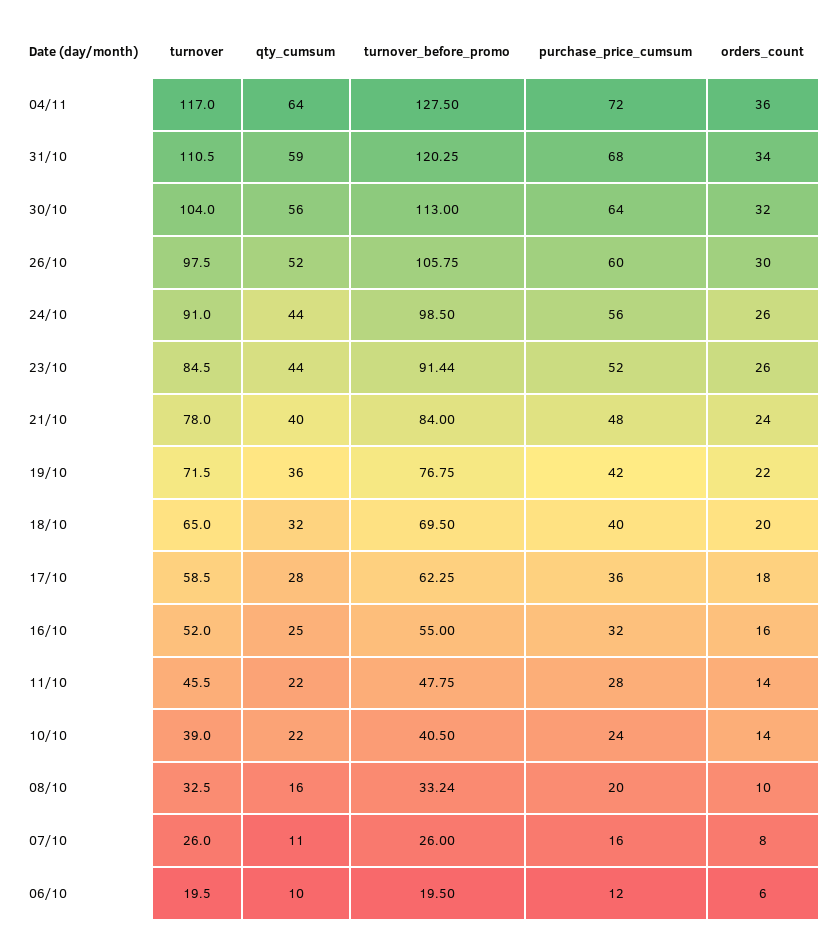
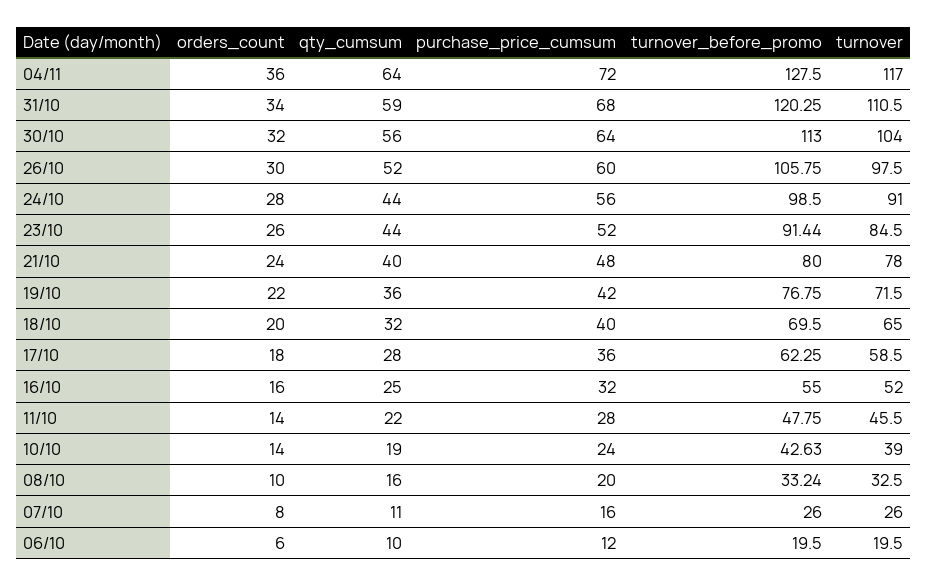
orders_count, 24/10: 26 -> 28
turnover_before_promo, 21/10: 84 -> 80
qty_cumsum, 10/10: 22 -> 19
turnover_before_promo, 10/10: 40.5 -> 42.63

